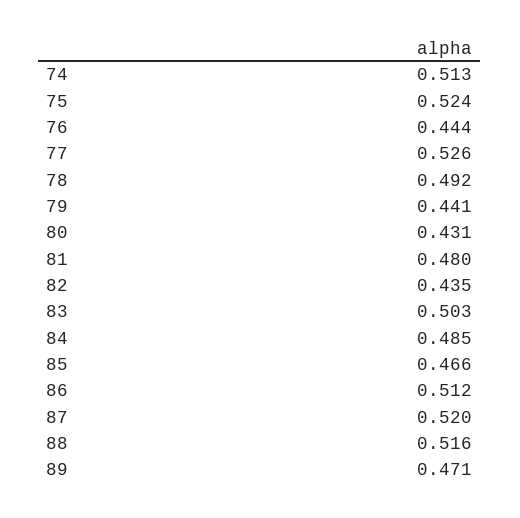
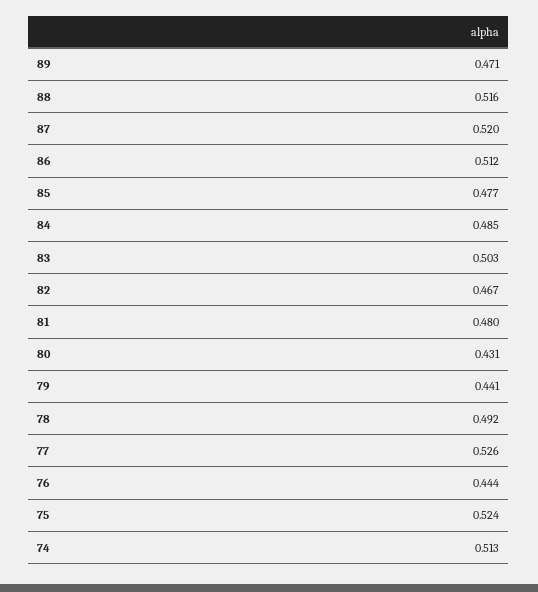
82: 0.435 -> 0.467
85: 0.466 -> 0.477

